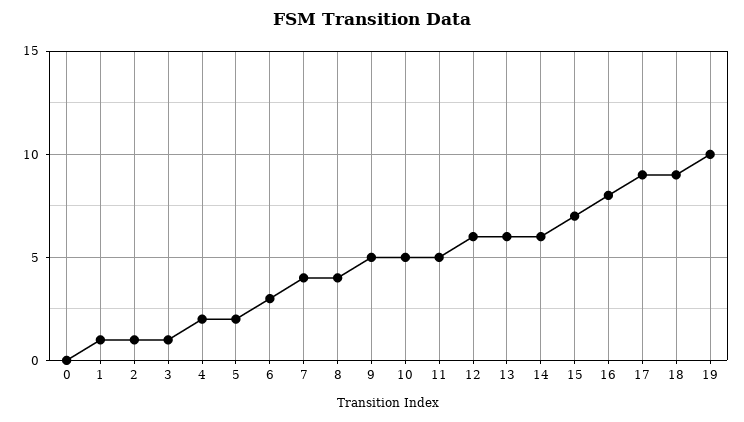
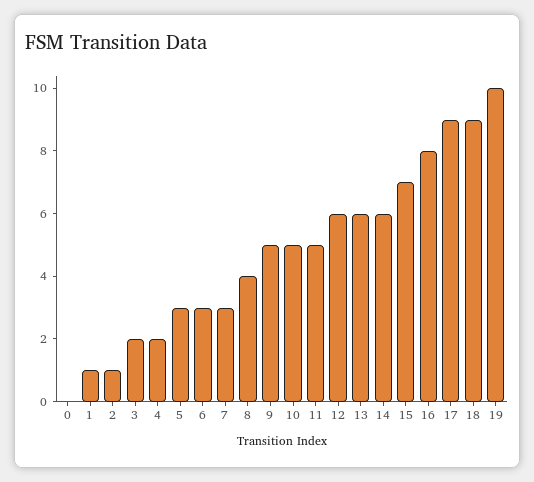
3: 1 -> 2
5: 2 -> 3
7: 4 -> 3

